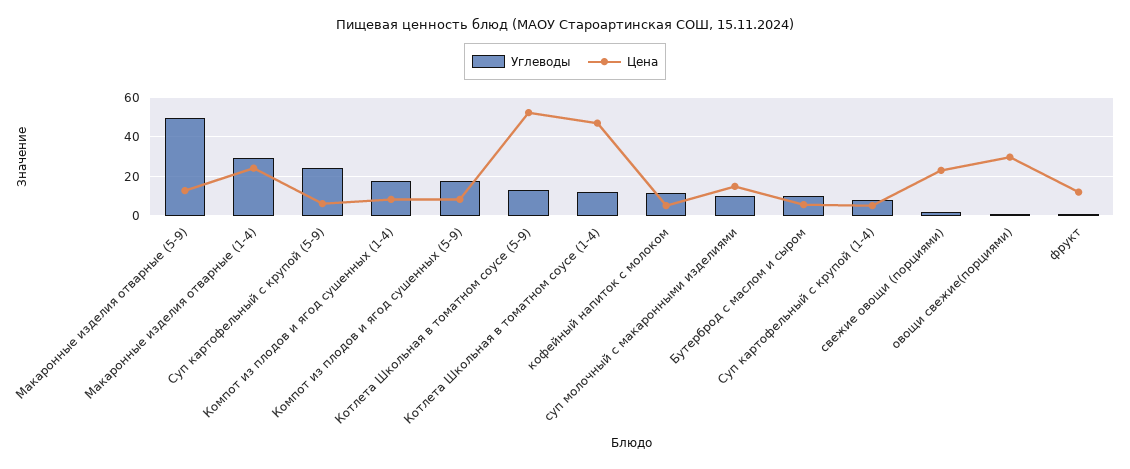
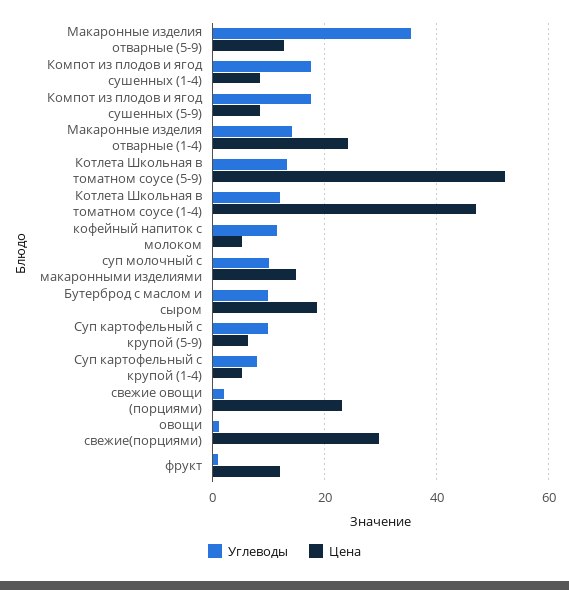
Углеводы, Макаронные изделия отварные (5-9): 50 -> 36
Углеводы, Макаронные изделия отварные (1-4): 30 -> 14
Углеводы, Суп картофельный с крупой (5-9): 25 -> 10
Цена, Бутерброд с маслом и сыром: 5 -> 18

